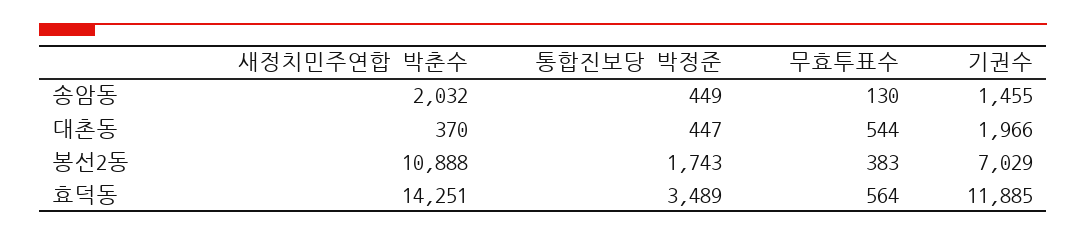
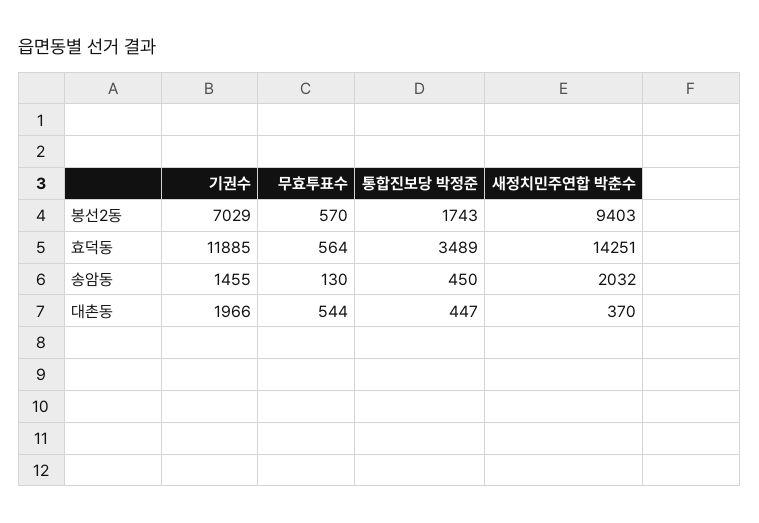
통합진보당 박정준, 송암동: 449 -> 450
새정치민주연합 박춘수, 봉선2동: 10888 -> 9403
무효투표수, 봉선2동: 383 -> 570

